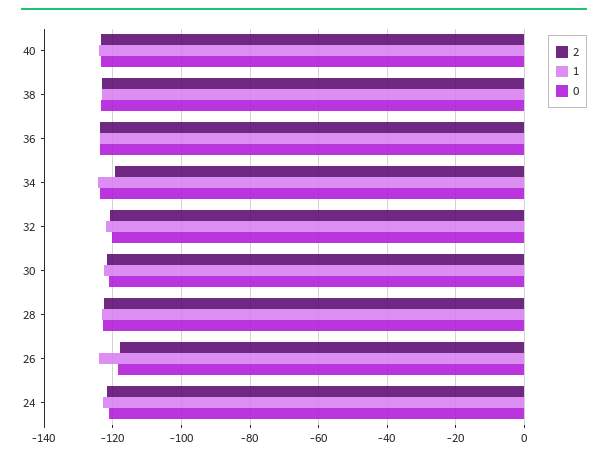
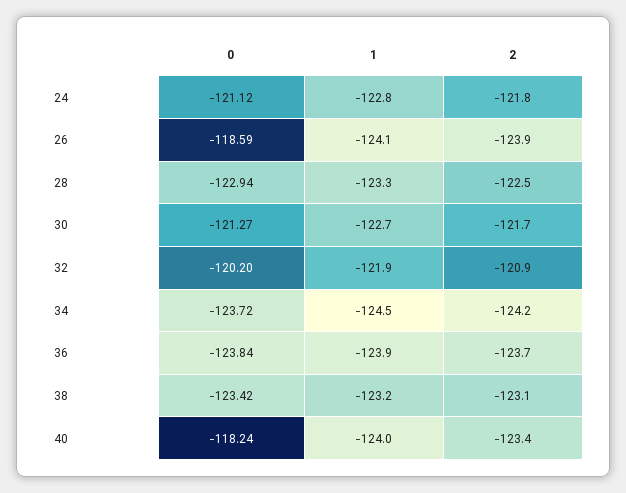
0, 40: -124 -> -118.24
2, 34: -120 -> -124.2
2, 26: -118 -> -123.9

